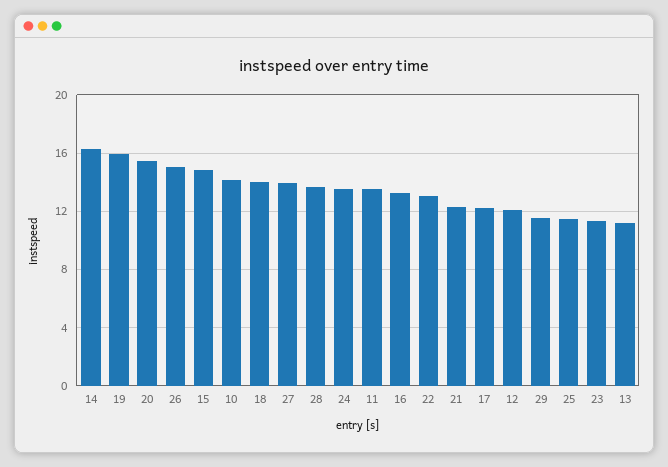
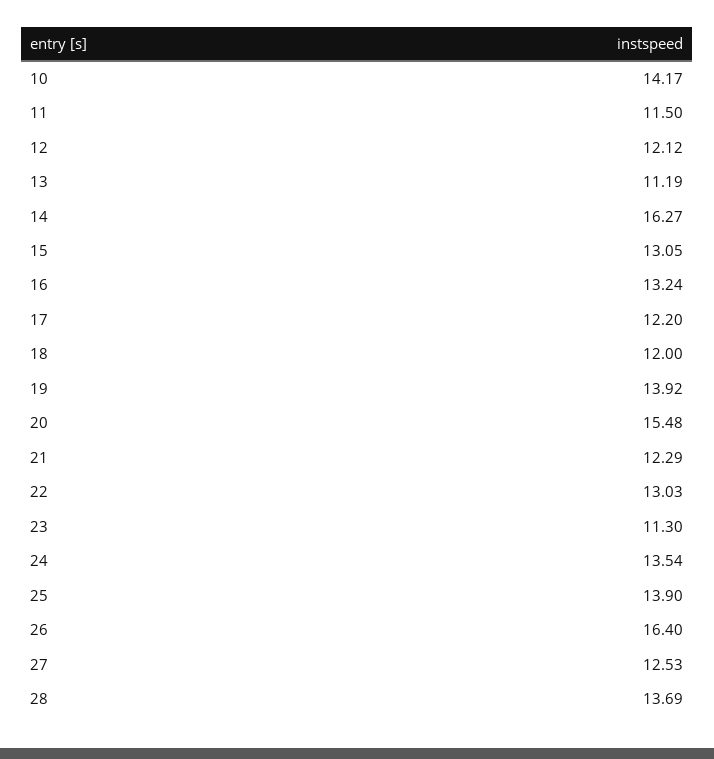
19: 16 -> 13.92
26: 15 -> 16.4
15: 15 -> 13.05
18: 14 -> 12
27: 14 -> 12.53
11: 13.5 -> 11.5
29: 11.5 -> none
25: 11.5 -> 13.9

